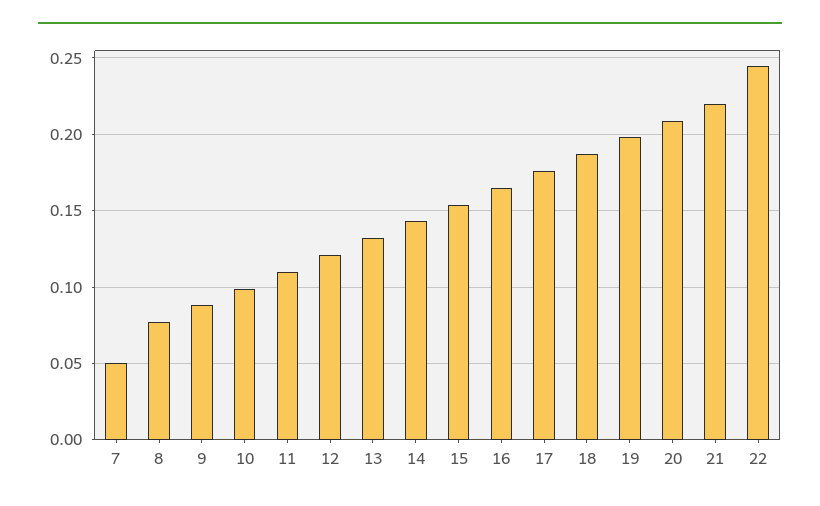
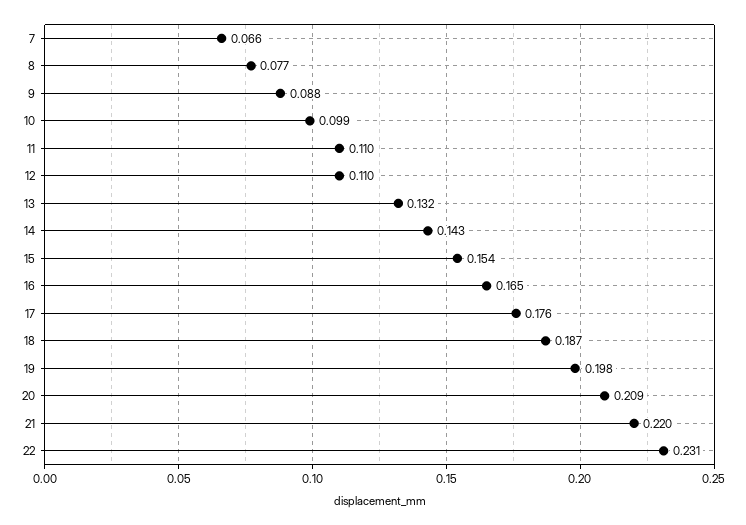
7: 0.05 -> 0.066
12: 0.12 -> 0.11
22: 0.245 -> 0.231

